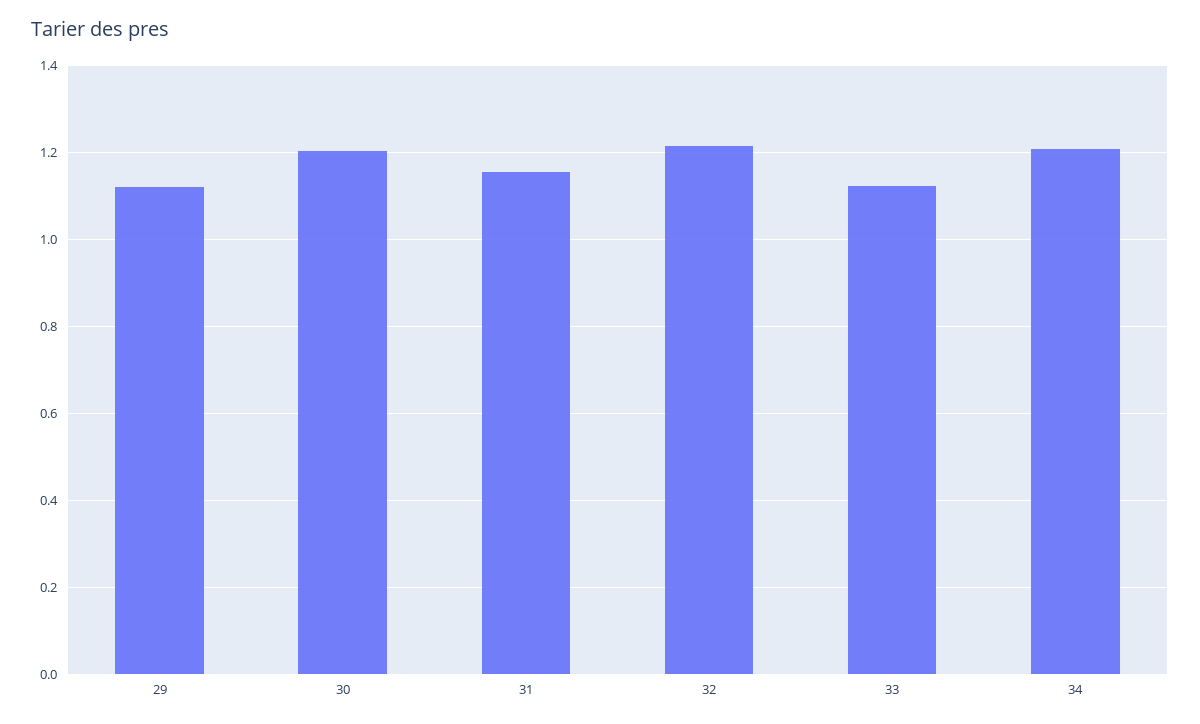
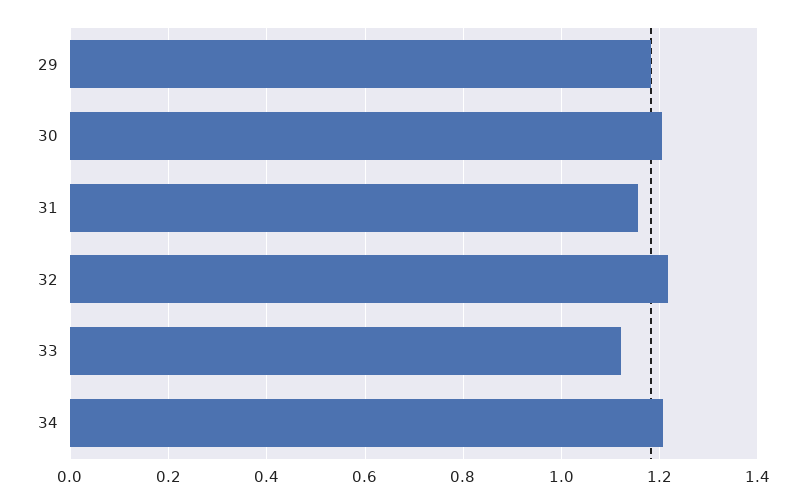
29: 1.12 -> 1.18

